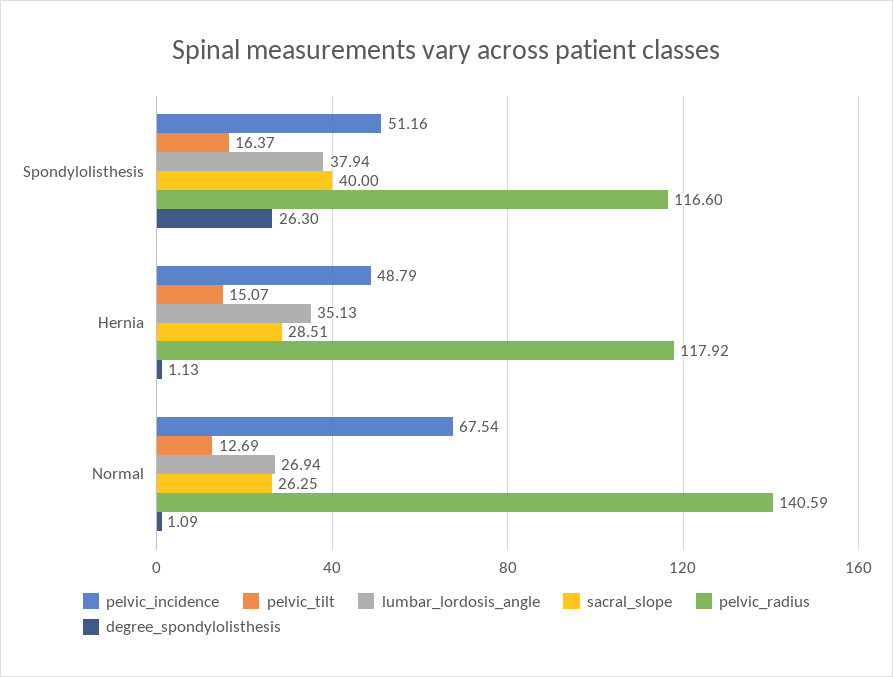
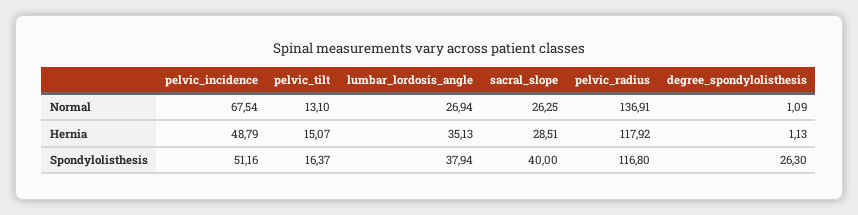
pelvic_radius, Spondylolisthesis: 116.6 -> 116.8
pelvic_tilt, Normal: 12.69 -> 13.1
pelvic_radius, Normal: 140.59 -> 136.91

